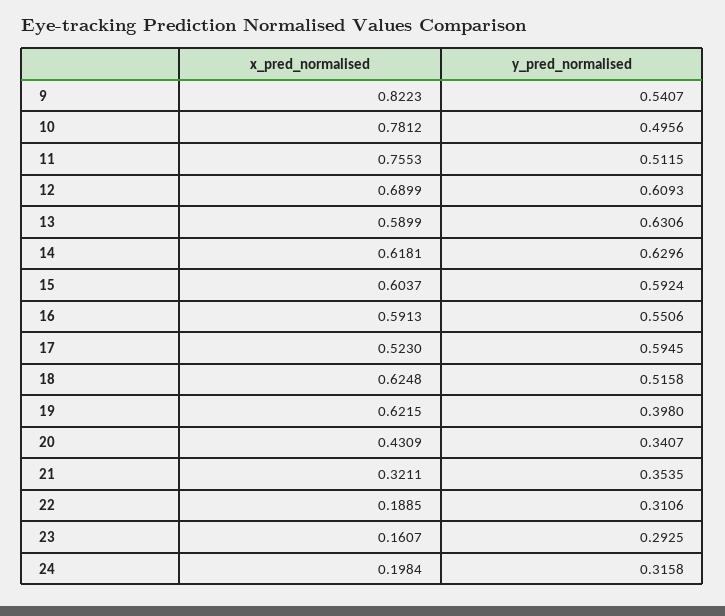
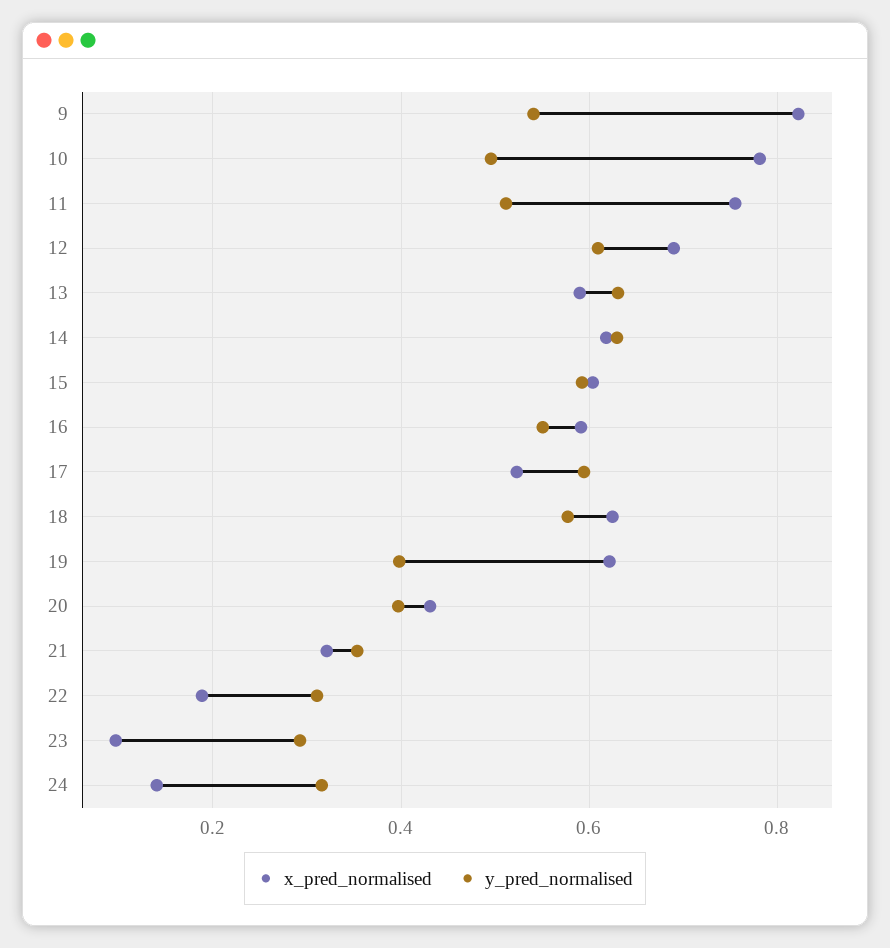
y_pred_normalised, 18: 0.5158 -> 0.58
y_pred_normalised, 20: 0.3407 -> 0.4
x_pred_normalised, 23: 0.1607 -> 0.1
x_pred_normalised, 24: 0.1984 -> 0.14

